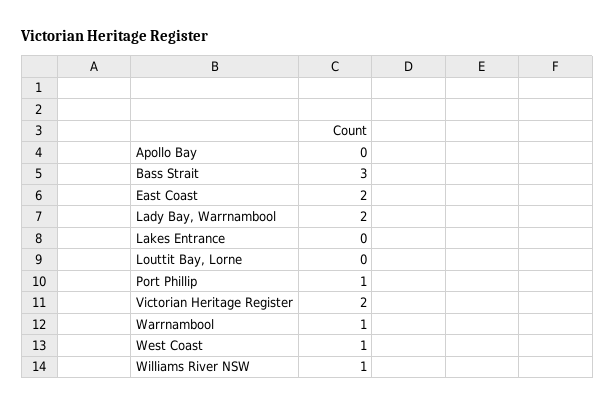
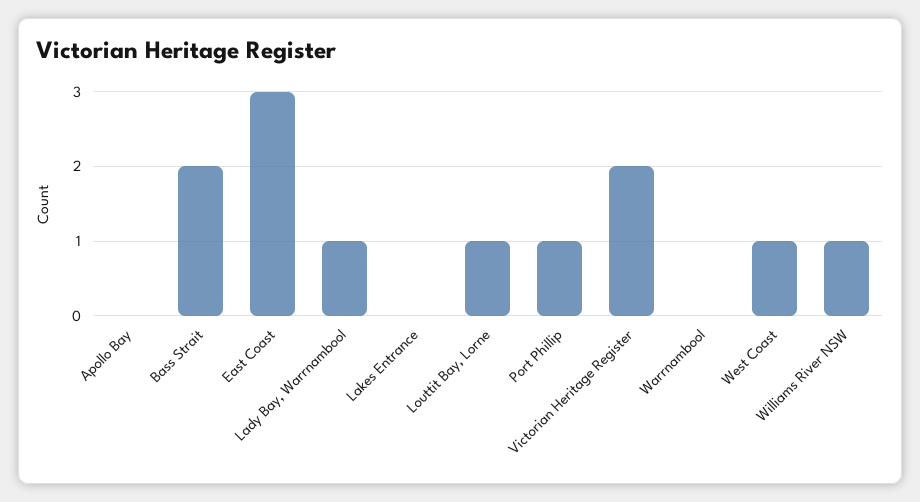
Bass Strait: 3 -> 2
East Coast: 2 -> 3
Lady Bay, Warrnambool: 2 -> 1
Louttit Bay, Lorne: 0 -> 1
Warrnambool: 1 -> 0

